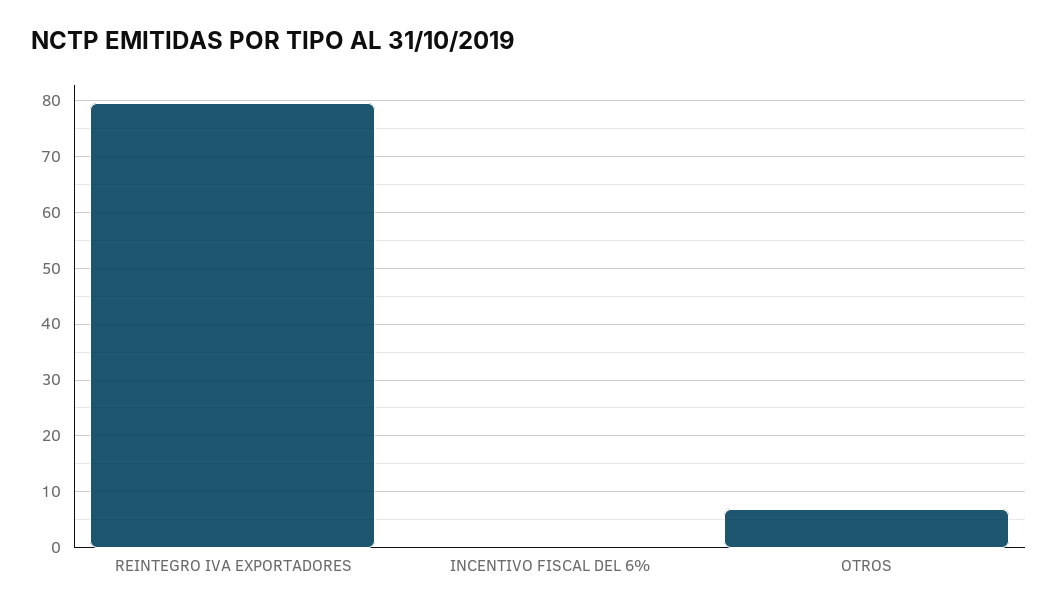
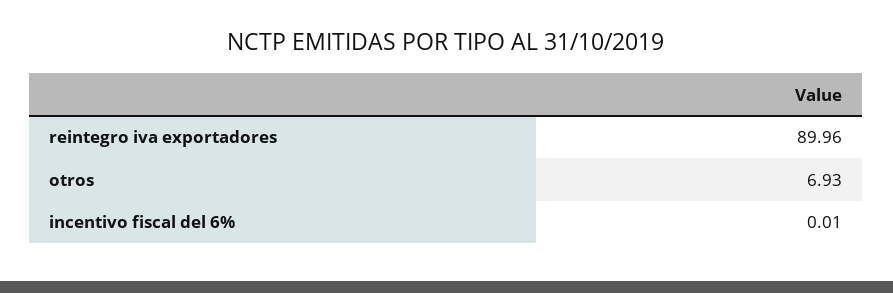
REINTEGRO IVA EXPORTADORES: 80 -> 89.96

